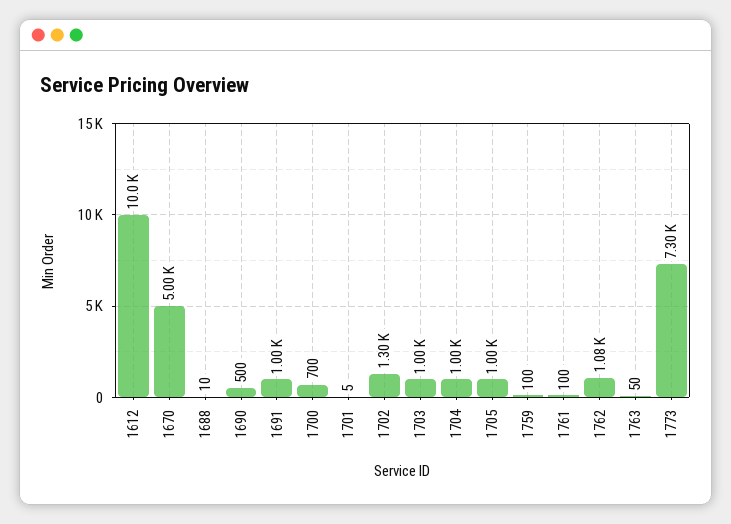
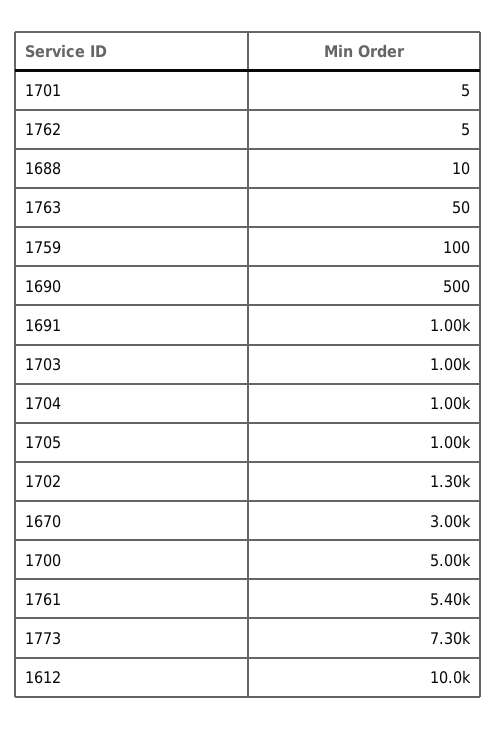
1670: 5000 -> 3000
1700: 700 -> 5000
1761: 100 -> 5400
1762: 1080 -> 5

